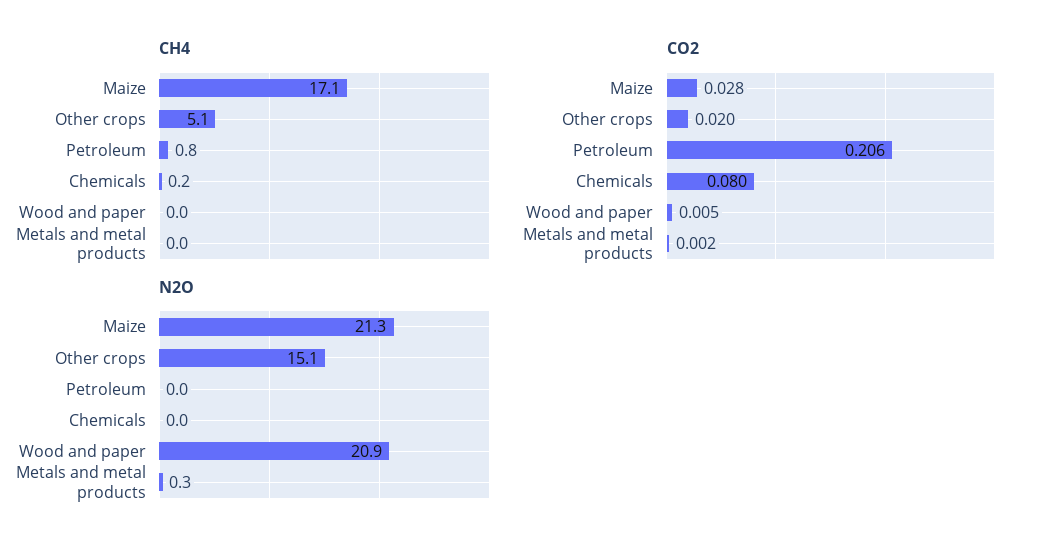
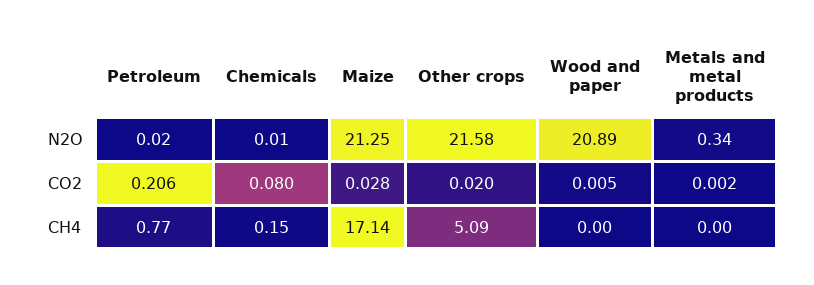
N2O, Other crops: 15.1 -> 21.58

